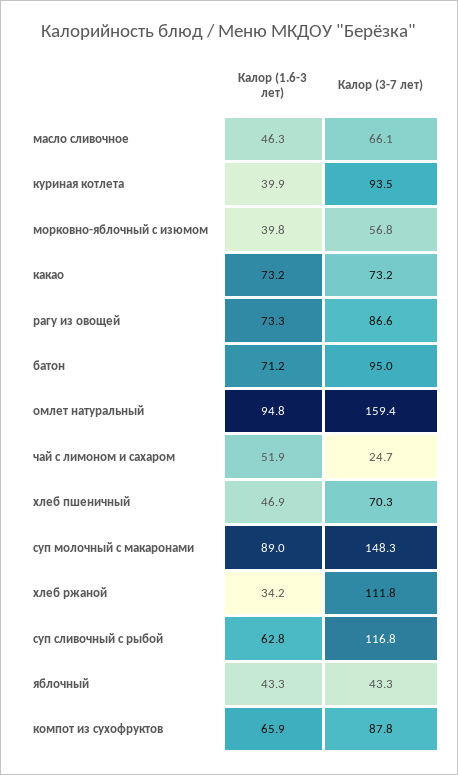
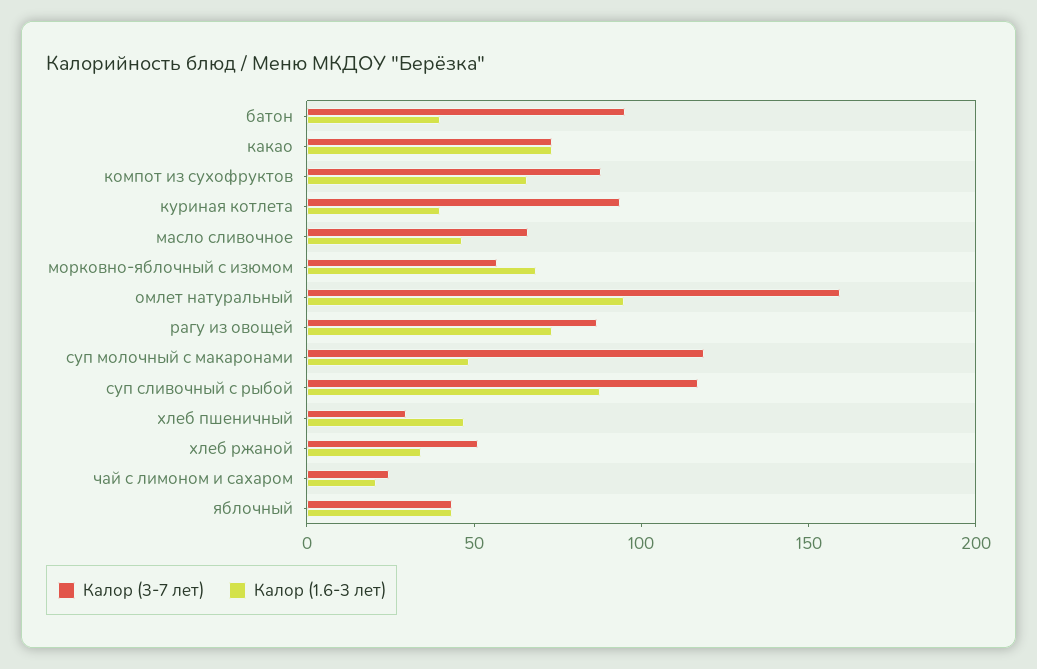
Калор (1.6-3 лет), морковно-яблочный с изюмом: 39.8 -> 70
Калор (1.6-3 лет), батон: 71.2 -> 40
Калор (1.6-3 лет), чай с лимоном и сахаром: 51.9 -> 20
Калор (3-7 лет), хлеб пшеничный: 70.3 -> 30
Калор (1.6-3 лет), суп молочный с макаронами: 89 -> 50
Калор (3-7 лет), суп молочный с макаронами: 148.3 -> 120
Калор (3-7 лет), хлеб ржаной: 111.8 -> 50
Калор (1.6-3 лет), суп сливочный с рыбой: 62.8 -> 90

